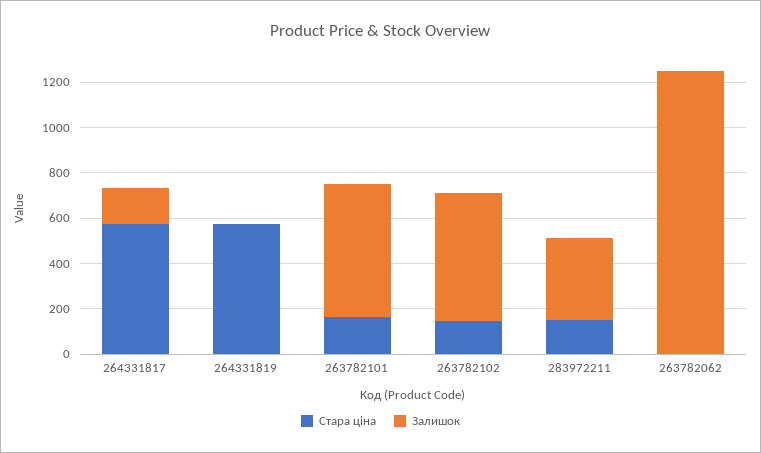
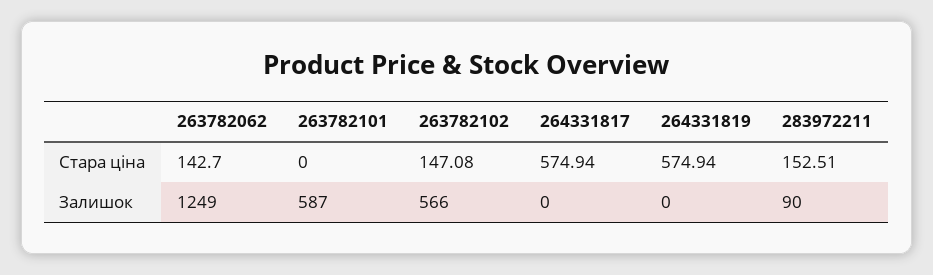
Залишок, 264331817: 150 -> 0
Стара ціна, 263782101: 150 -> 0
Залишок, 283972211: 350 -> 90
Стара ціна, 263782062: 0 -> 142.7

